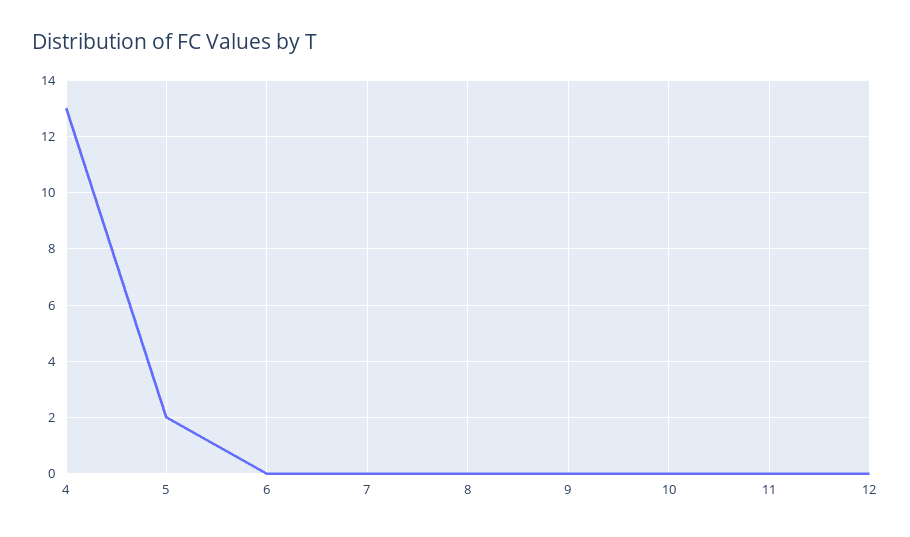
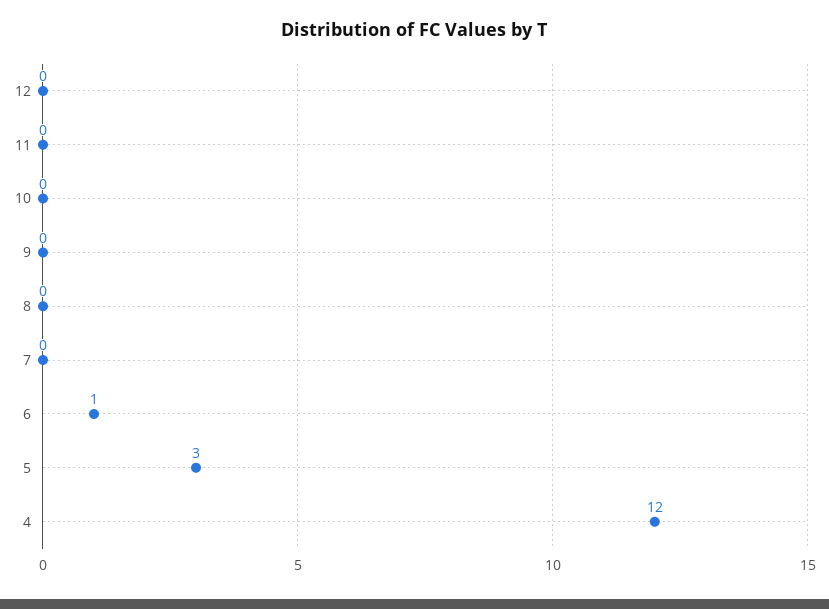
4: 13 -> 12
5: 2 -> 3
6: 0 -> 1

